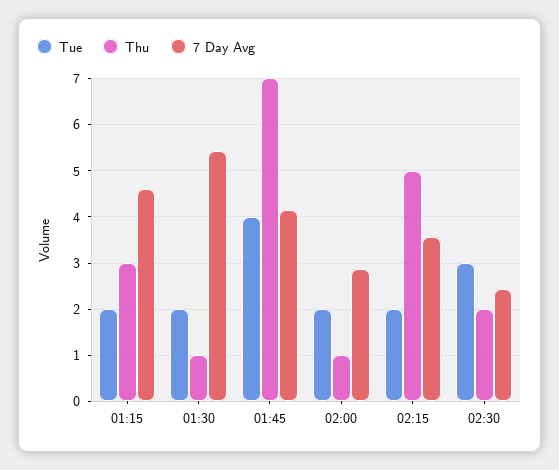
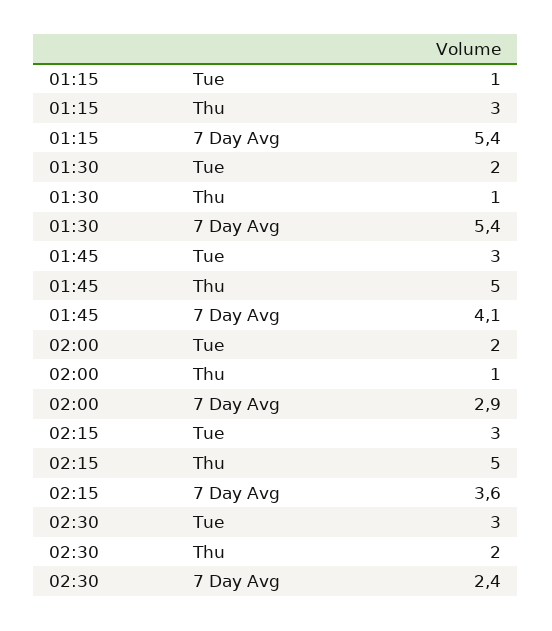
Tue, 01:15: 2 -> 1
7 Day Avg, 01:15: 4.6 -> 5.4
Tue, 01:45: 4 -> 3
Thu, 01:45: 7 -> 5
Tue, 02:15: 2 -> 3

